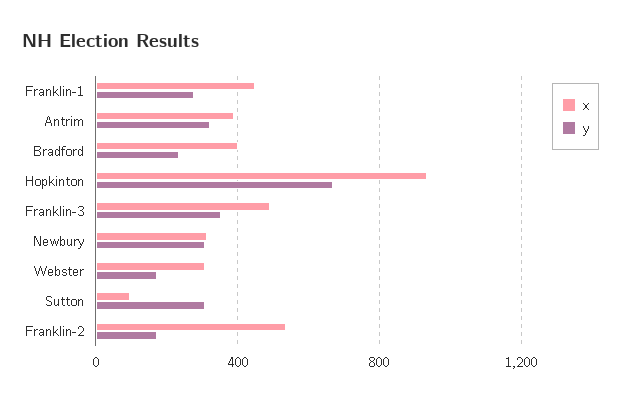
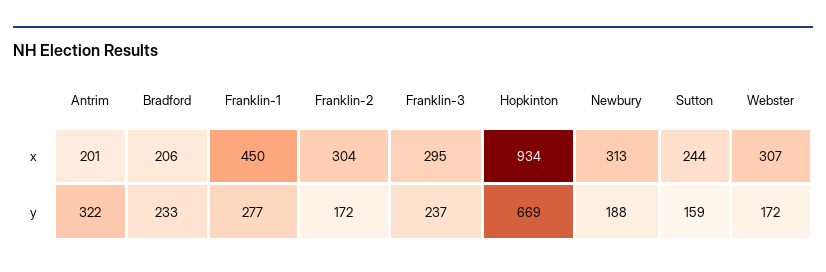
x, Antrim: 400 -> 201
x, Bradford: 400 -> 206
x, Franklin-3: 500 -> 295
y, Franklin-3: 350 -> 237
y, Newbury: 300 -> 188
x, Sutton: 100 -> 244
y, Sutton: 300 -> 159
x, Franklin-2: 550 -> 304

